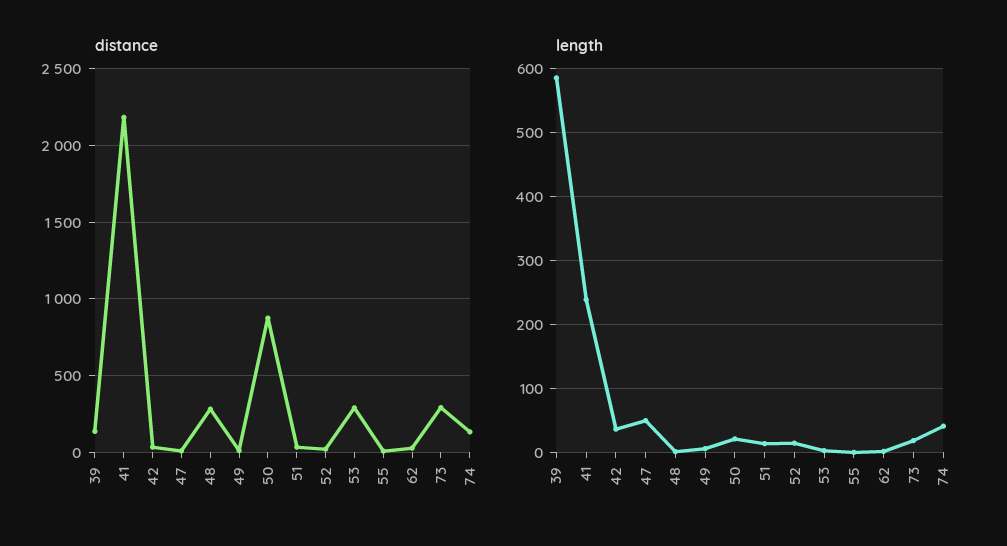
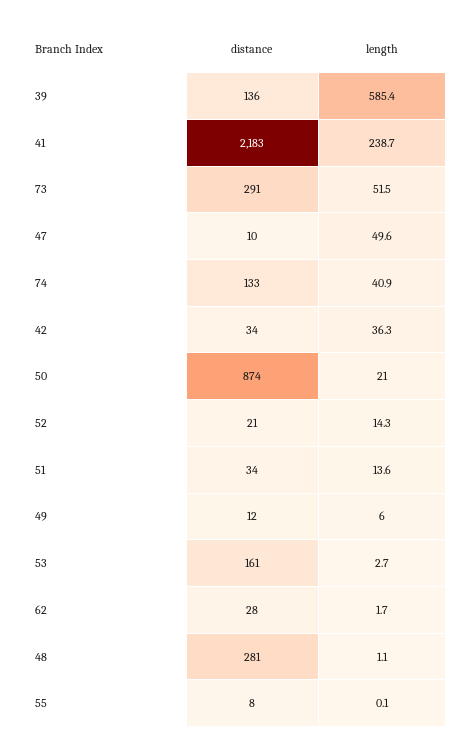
distance, 53: 300 -> 161
length, 73: 20 -> 51.5

